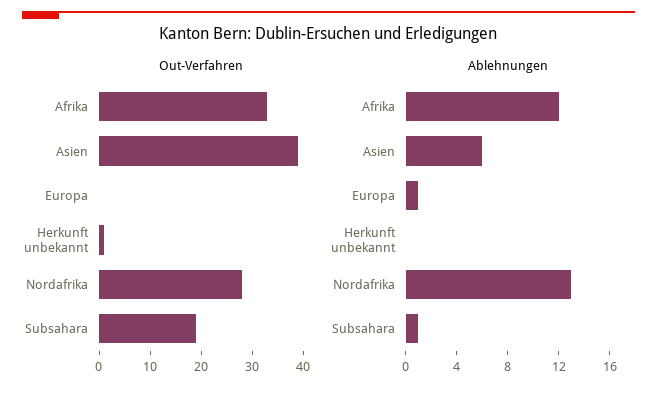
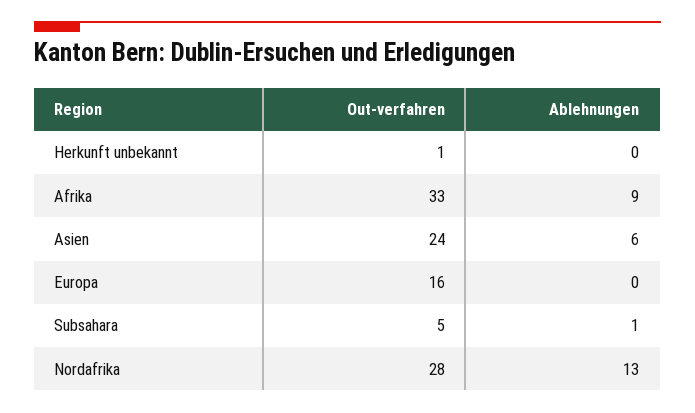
Out-Verfahren, Asien: 40 -> 24
Out-Verfahren, Europa: 0 -> 16
Out-Verfahren, Subsahara: 20 -> 5
Ablehnungen, Afrika: 12 -> 9
Ablehnungen, Europa: 1 -> 0

